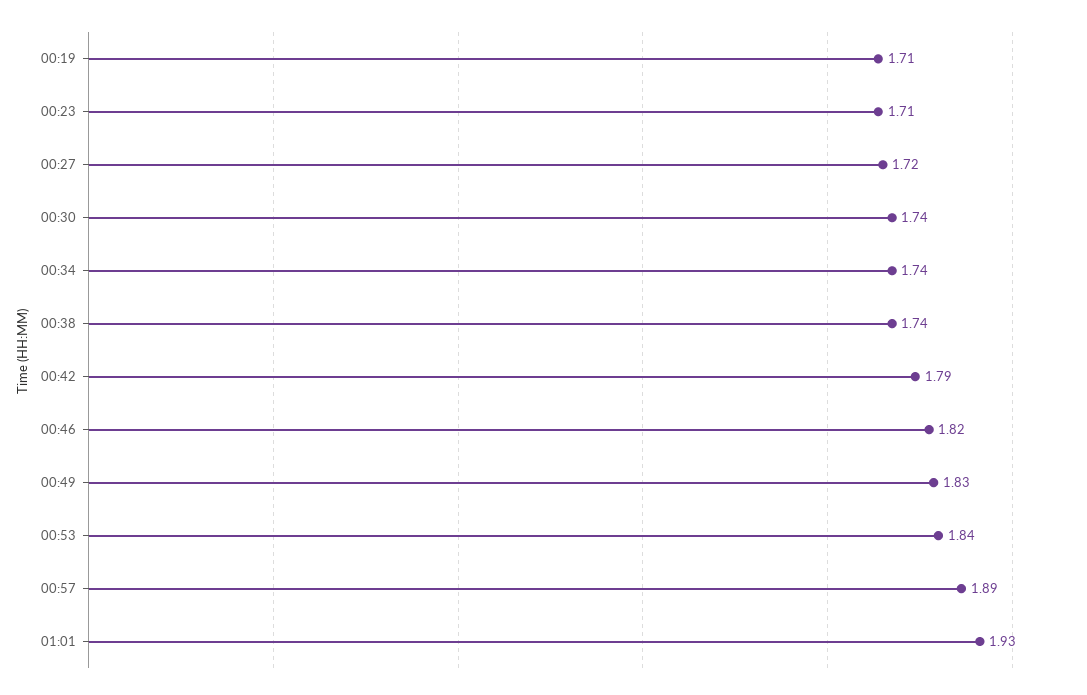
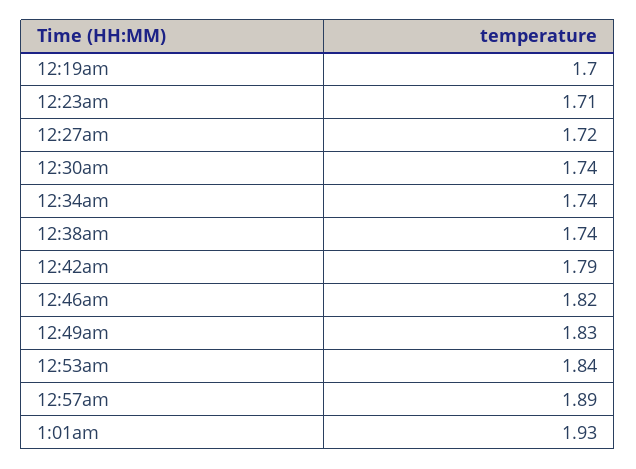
00:19: 1.71 -> 1.7

